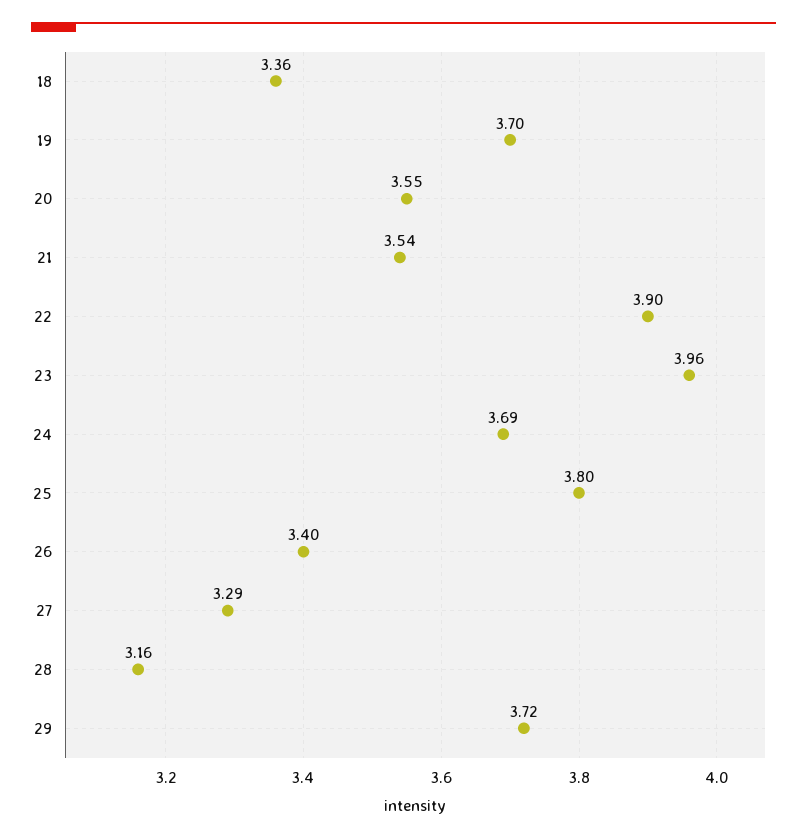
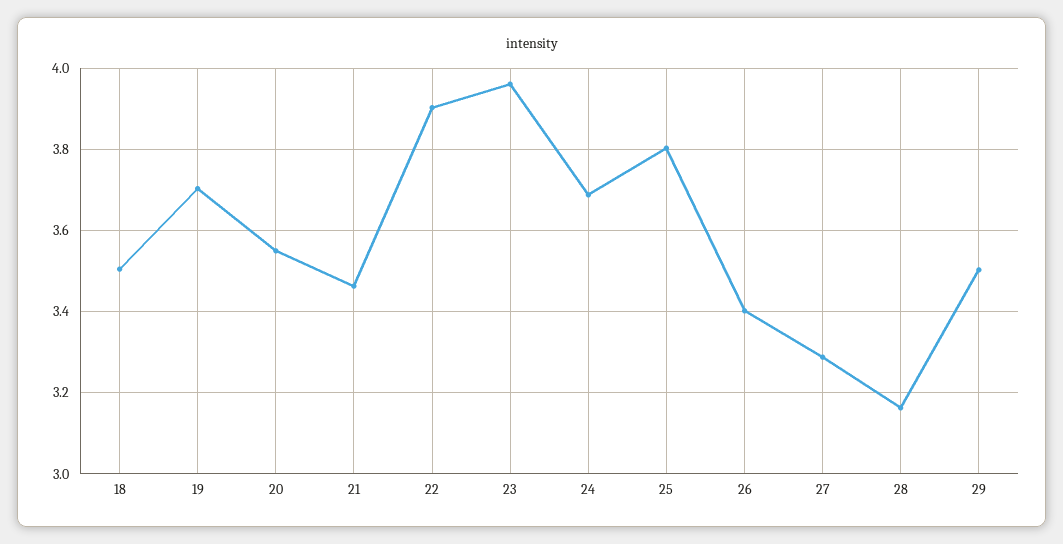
18: 3.36 -> 3.5
21: 3.54 -> 3.46
29: 3.72 -> 3.5

